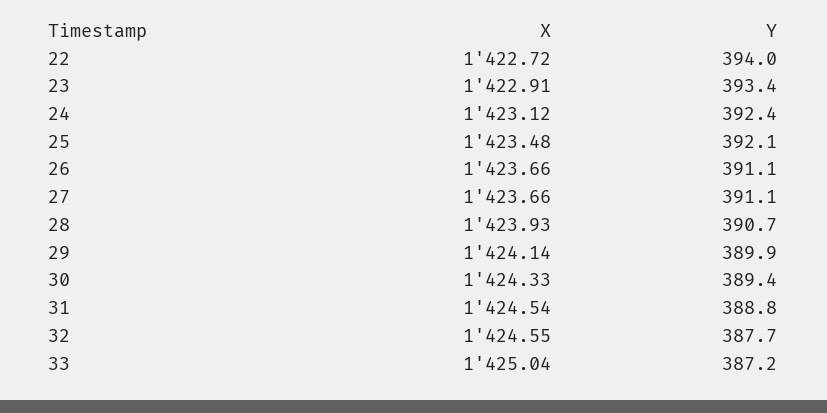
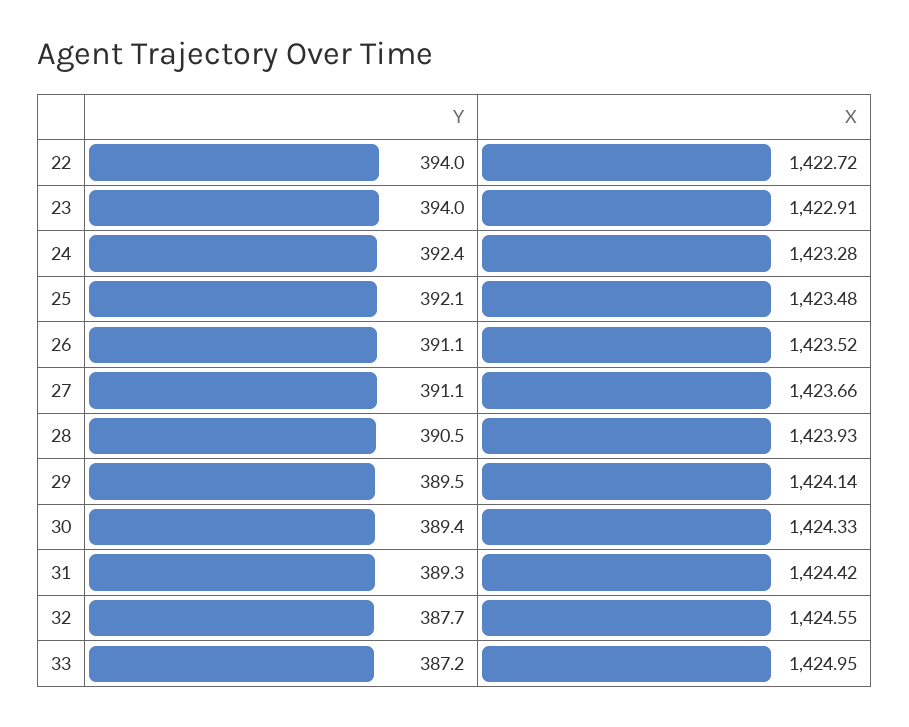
Y, 23: 393.4 -> 394
X, 24: 1423.12 -> 1423.28
X, 26: 1423.66 -> 1423.52
Y, 28: 390.7 -> 390.5
Y, 29: 389.9 -> 389.5
X, 31: 1424.54 -> 1424.42
Y, 31: 388.8 -> 389.3
X, 33: 1425.04 -> 1424.95

